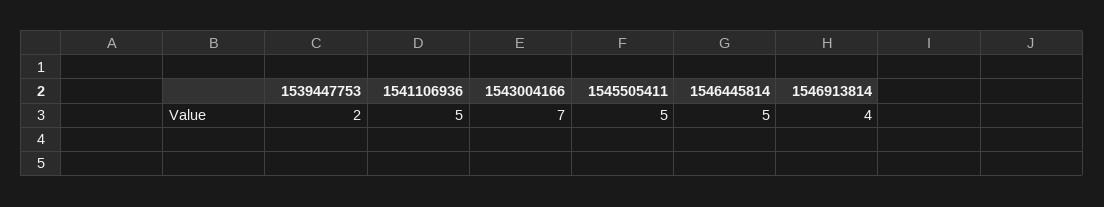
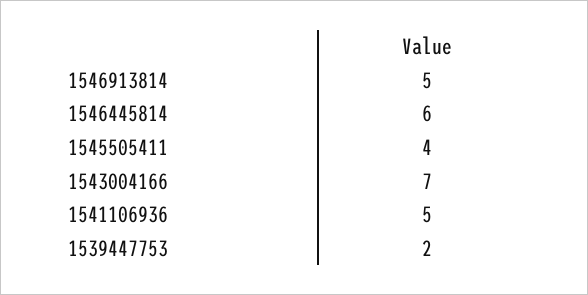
1545505411: 5 -> 4
1546445814: 5 -> 6
1546913814: 4 -> 5

